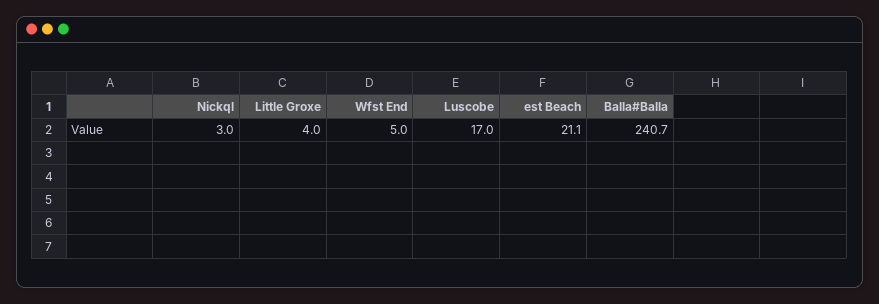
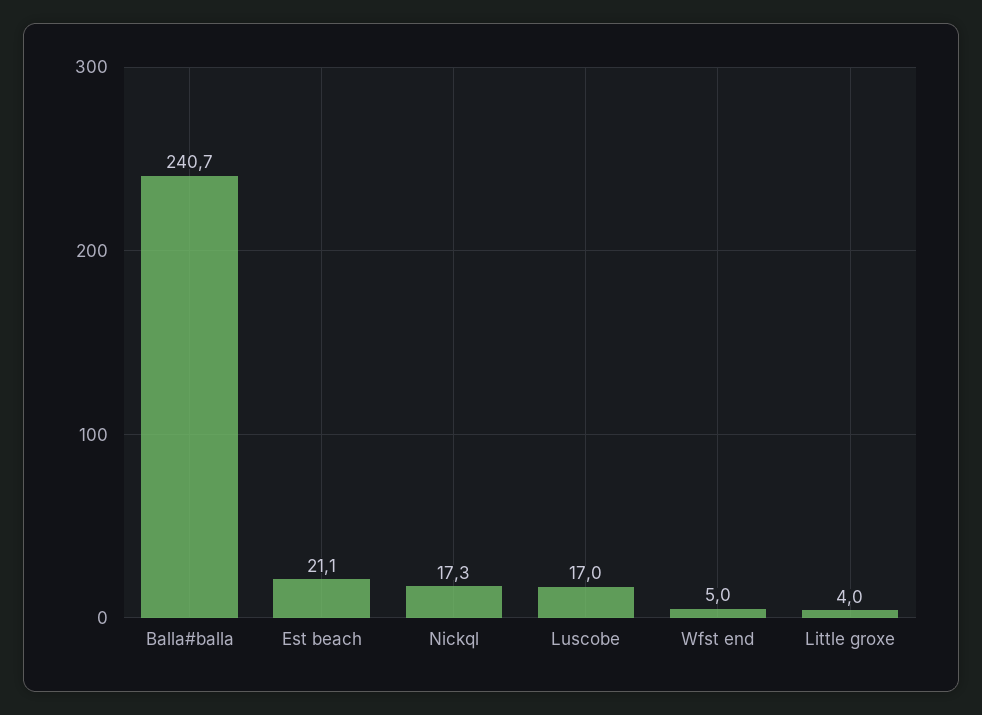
Nickql: 3 -> 17.3

